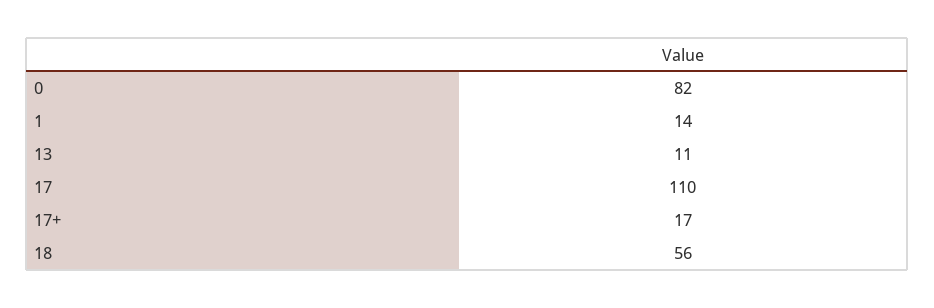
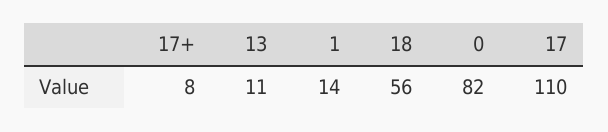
17+: 17 -> 8

